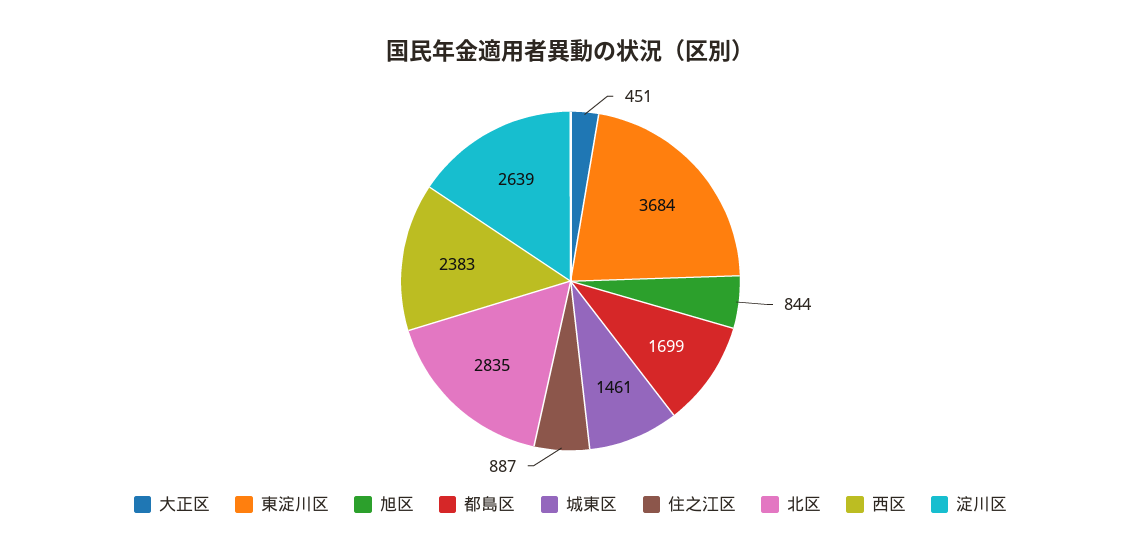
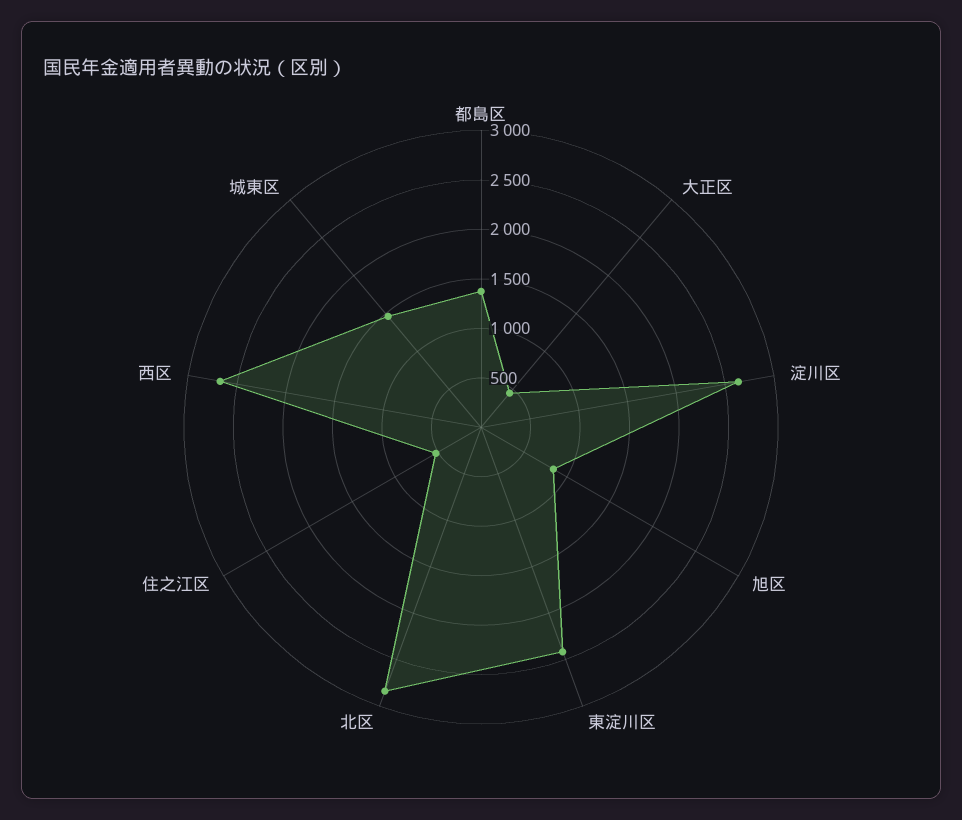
東淀川区: 3684 -> 2400
都島区: 1699 -> 1400
住之江区: 887 -> 500
西区: 2383 -> 2700

